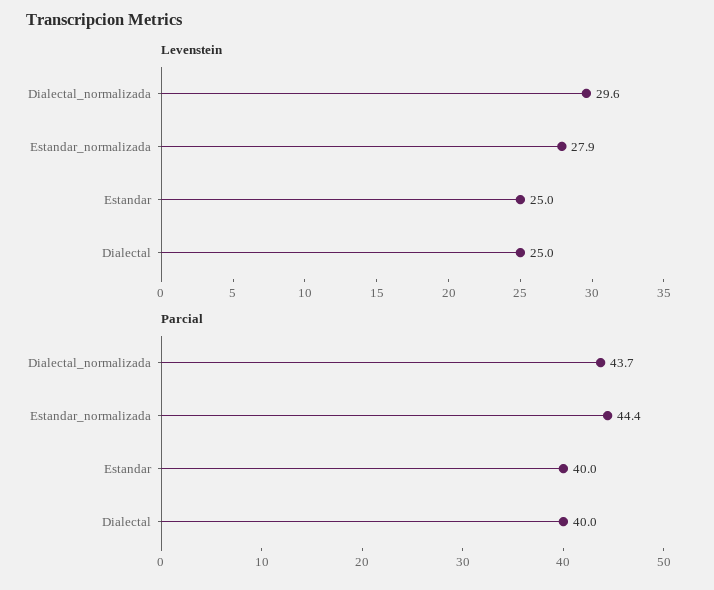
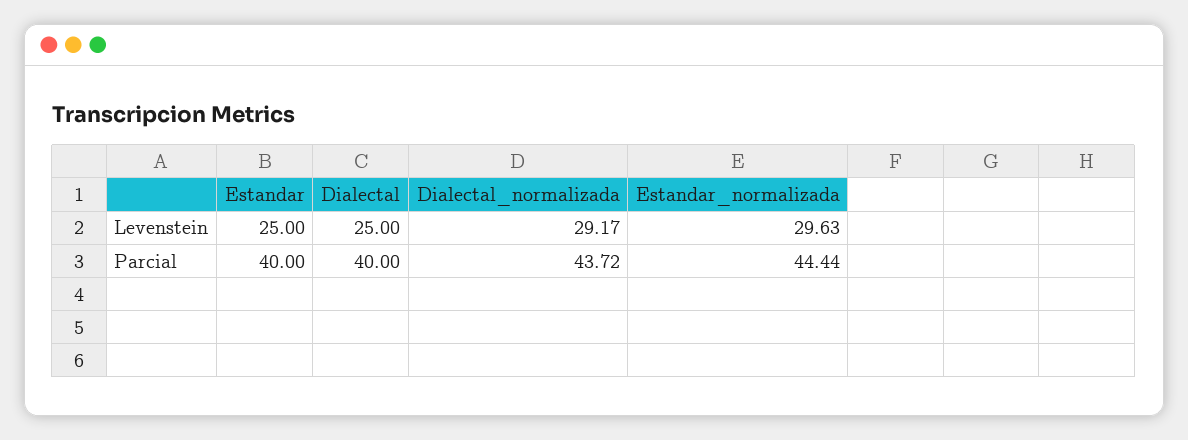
Levenstein, Dialectal_normalizada: 29.6 -> 29.17
Levenstein, Estandar_normalizada: 27.9 -> 29.63

